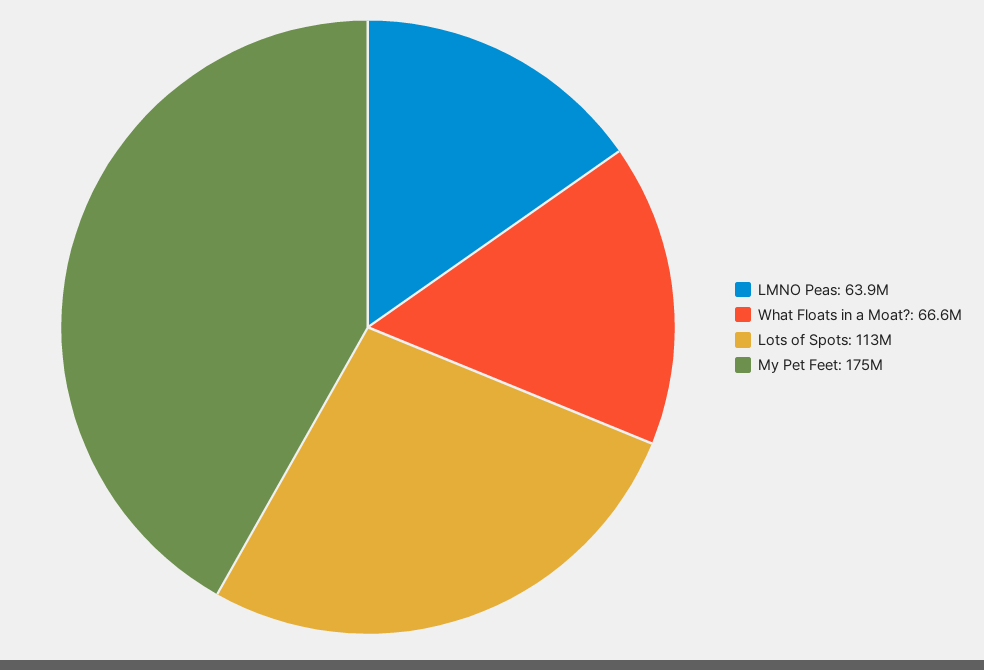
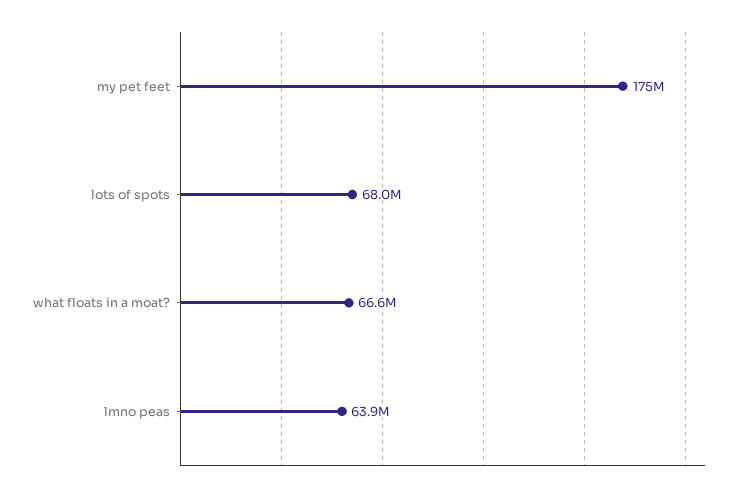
Lots of Spots: 113000000 -> 68000000

